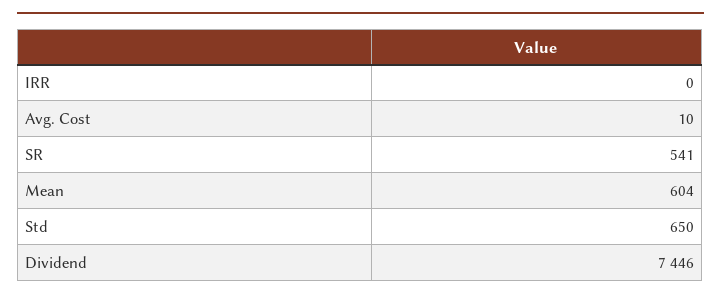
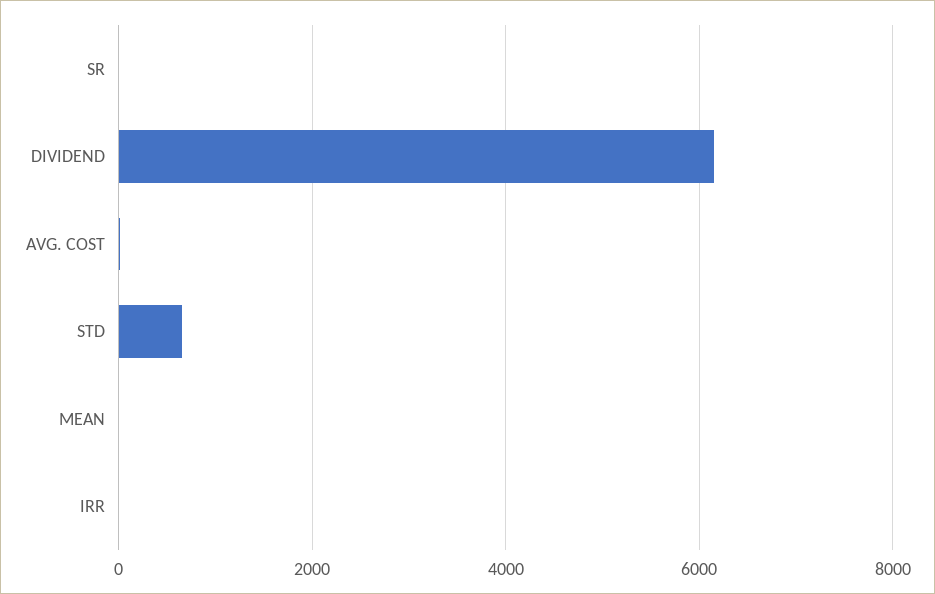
SR: 541 -> 0
Mean: 604 -> 0
Dividend: 7446 -> 6200

